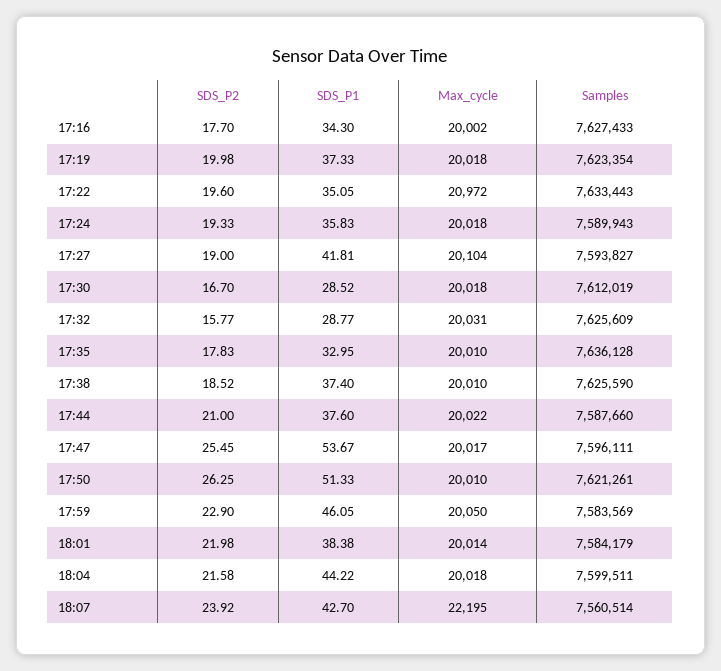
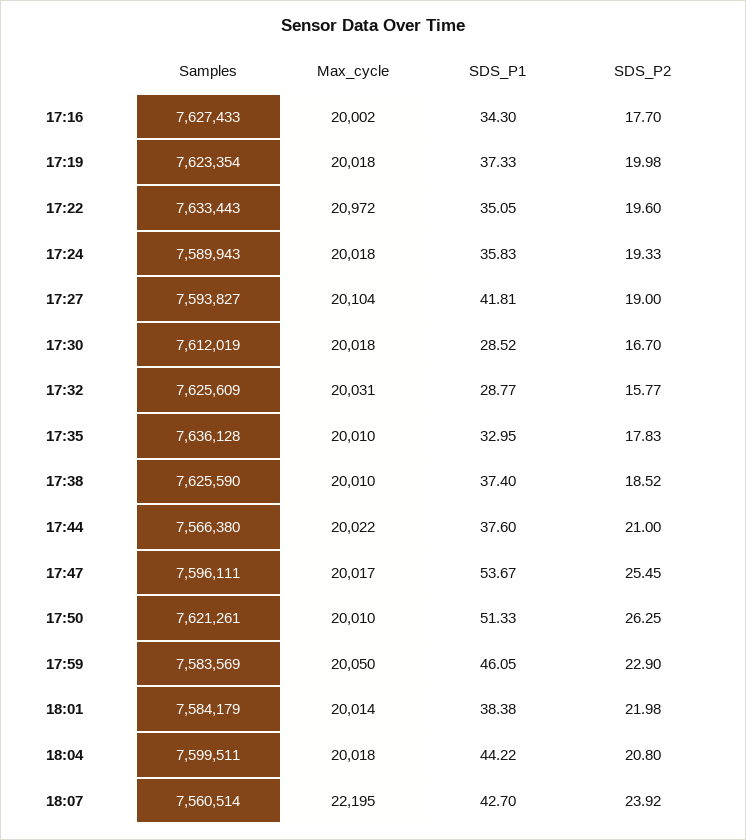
Samples, 17:44: 7587660 -> 7566380
SDS_P2, 18:04: 21.58 -> 20.8

